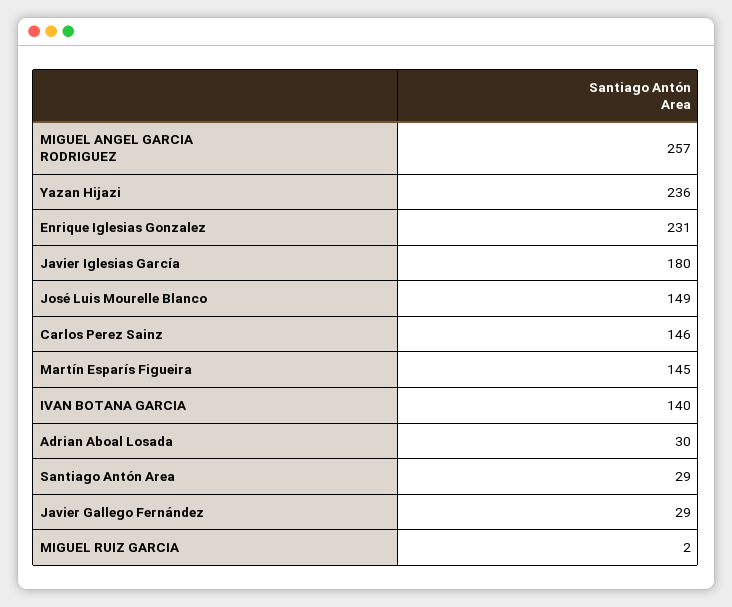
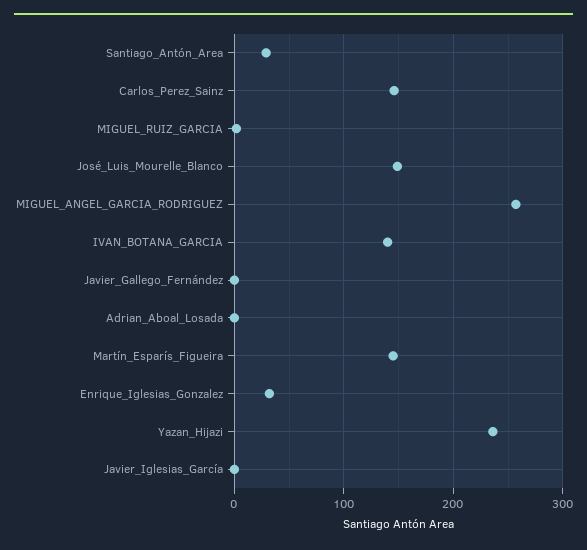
Enrique Iglesias Gonzalez: 231 -> 30
Javier Iglesias García: 180 -> 0
Adrian Aboal Losada: 30 -> 0
Javier Gallego Fernández: 29 -> 0

